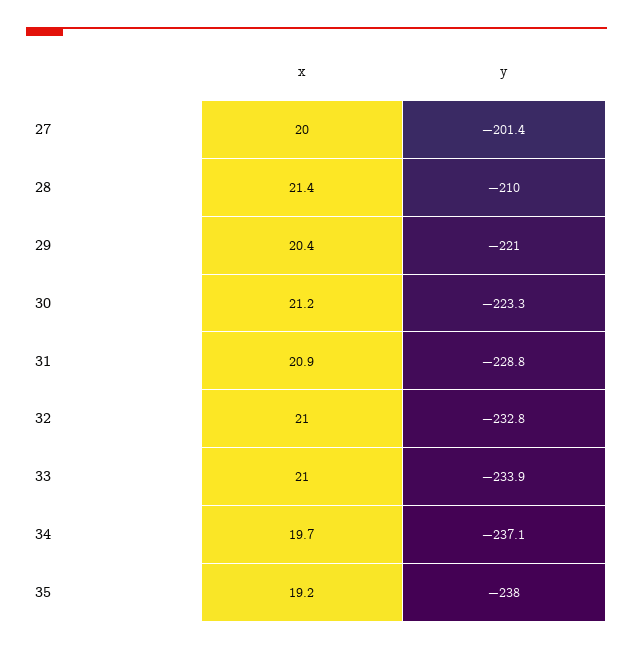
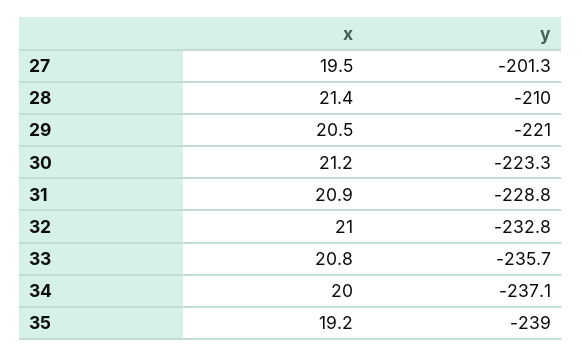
x, 27: 20 -> 19.5
y, 27: -201.4 -> -201.3
x, 29: 20.4 -> 20.5
x, 33: 21 -> 20.8
y, 33: -233.9 -> -235.7
x, 34: 19.7 -> 20
y, 35: -238 -> -239

